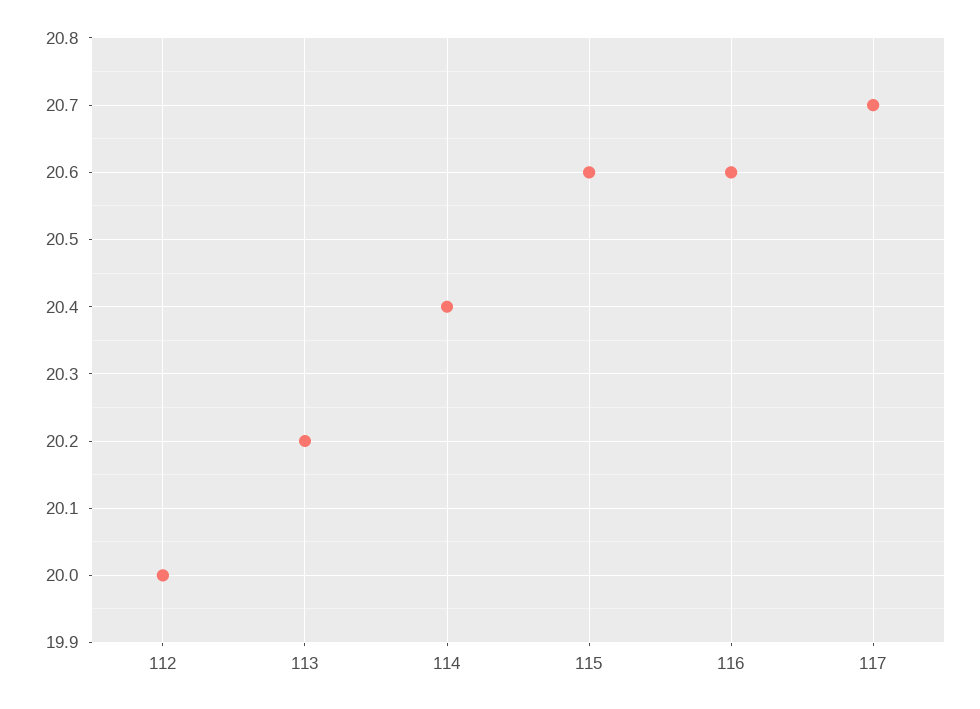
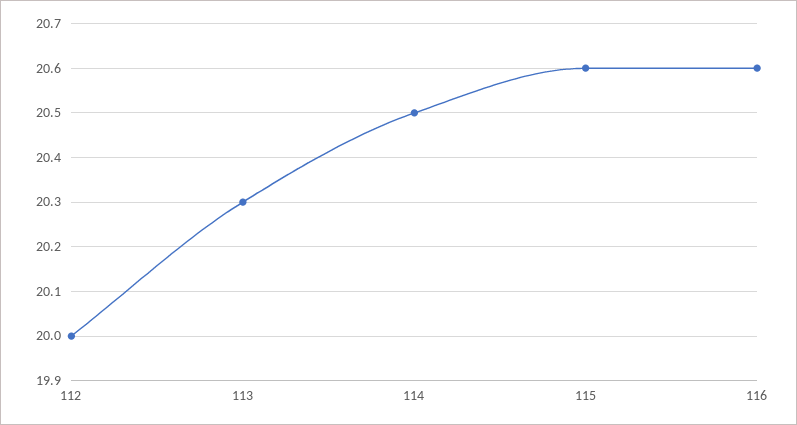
113: 20.2 -> 20.3
114: 20.4 -> 20.5
117: 20.7 -> none

